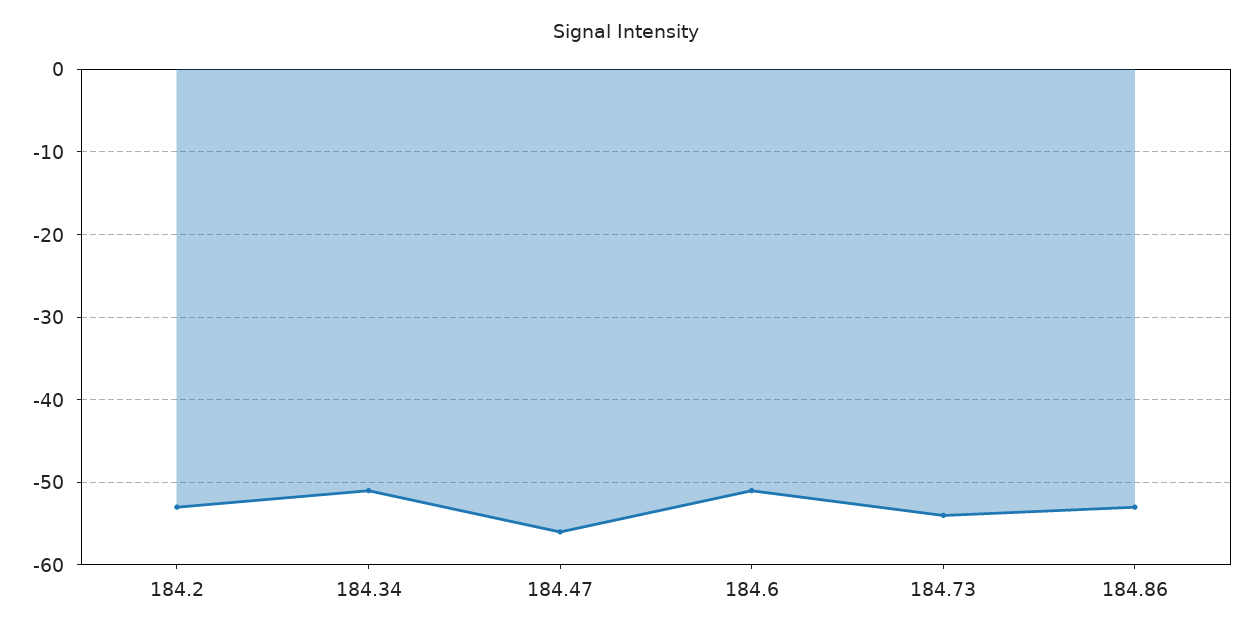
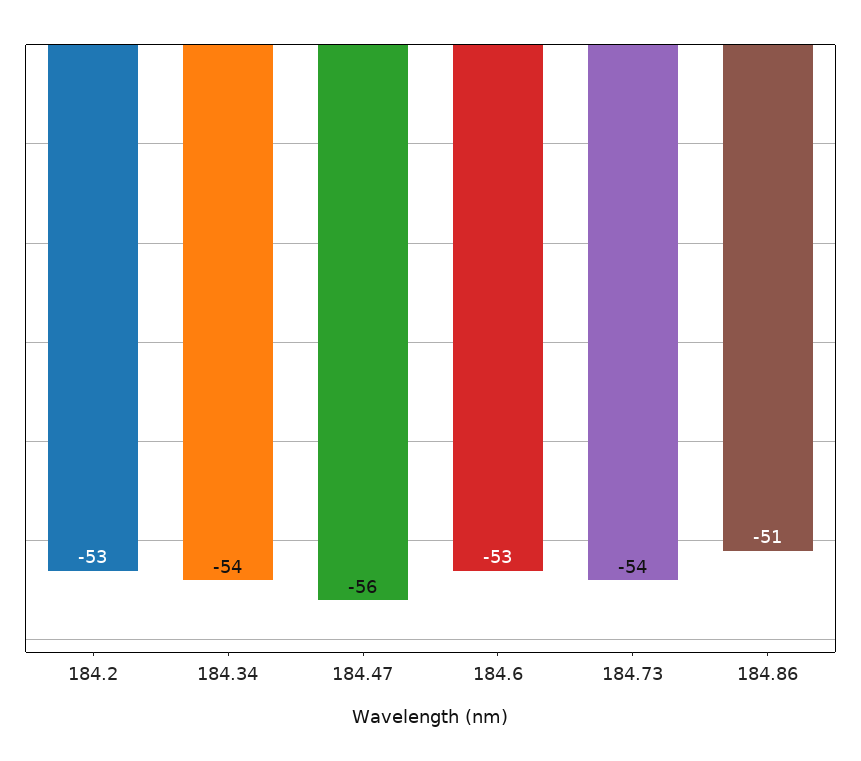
184.34: -51 -> -54
184.6: -51 -> -53
184.86: -53 -> -51

